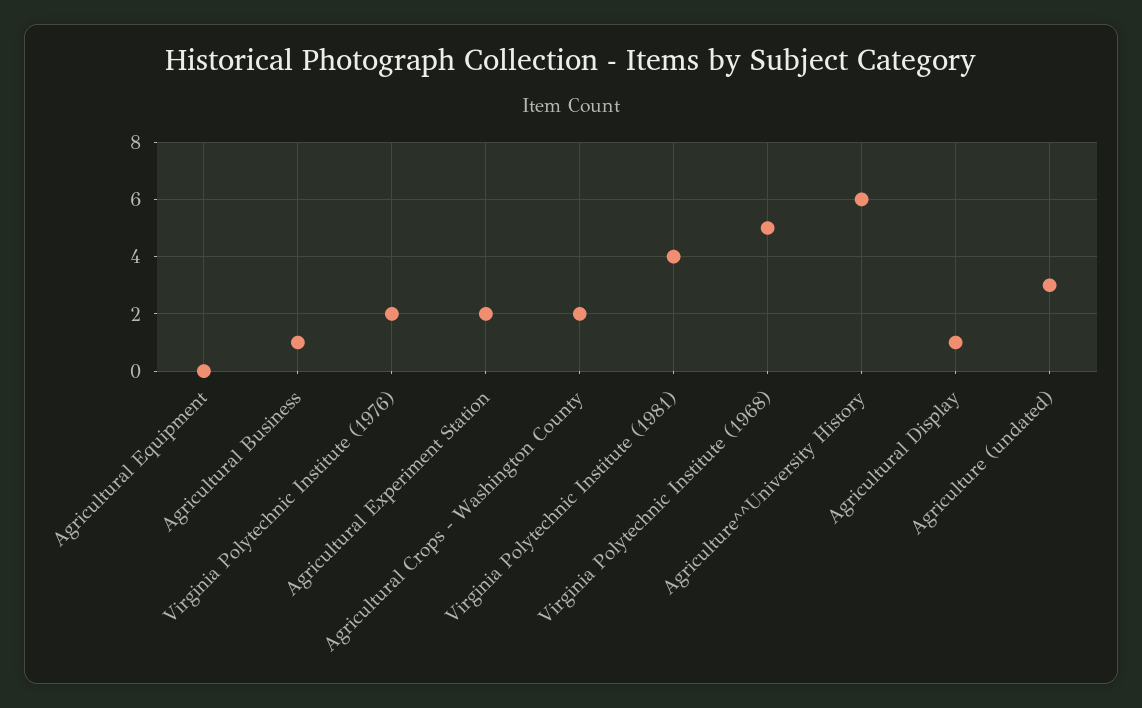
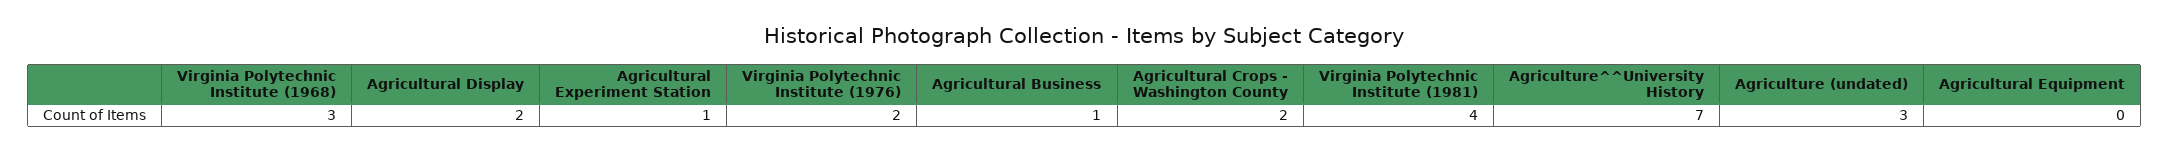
Agricultural Experiment Station: 2 -> 1
Virginia Polytechnic Institute (1968): 5 -> 3
Agriculture^^University History: 6 -> 7
Agricultural Display: 1 -> 2

